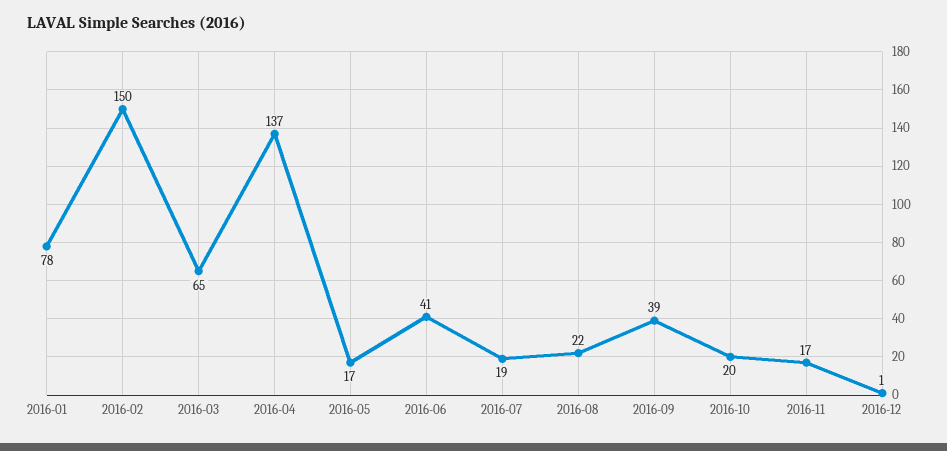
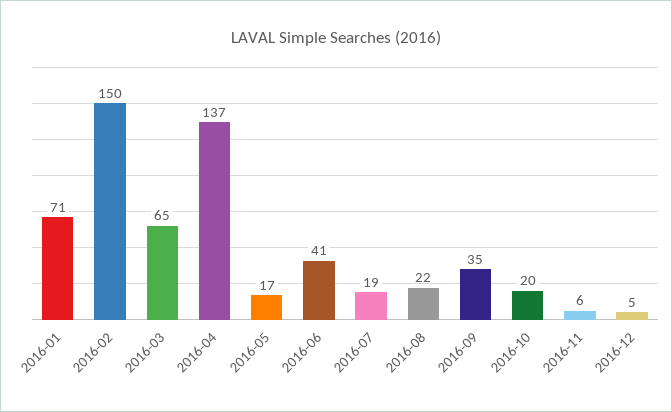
2016-01: 78 -> 71
2016-09: 39 -> 35
2016-11: 17 -> 6
2016-12: 1 -> 5

